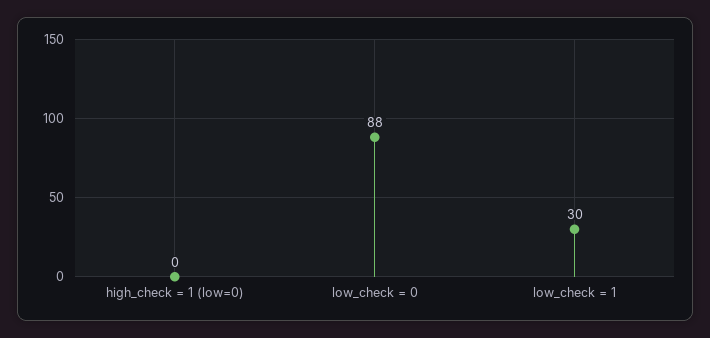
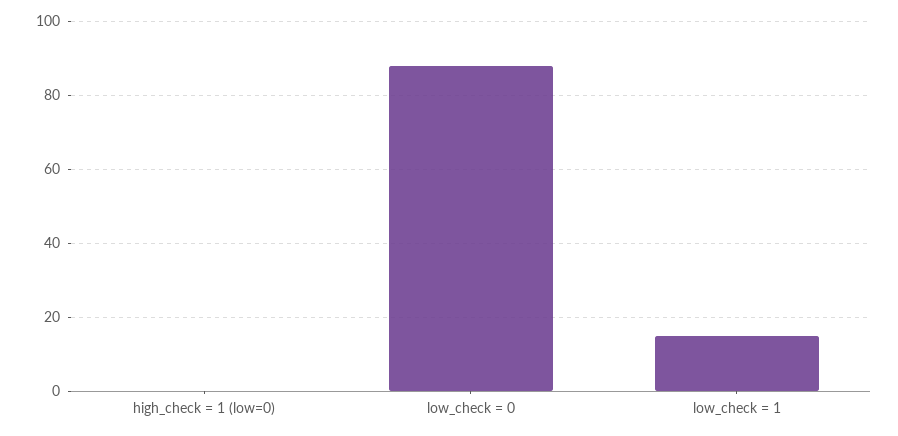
low_check = 1: 30 -> 15

